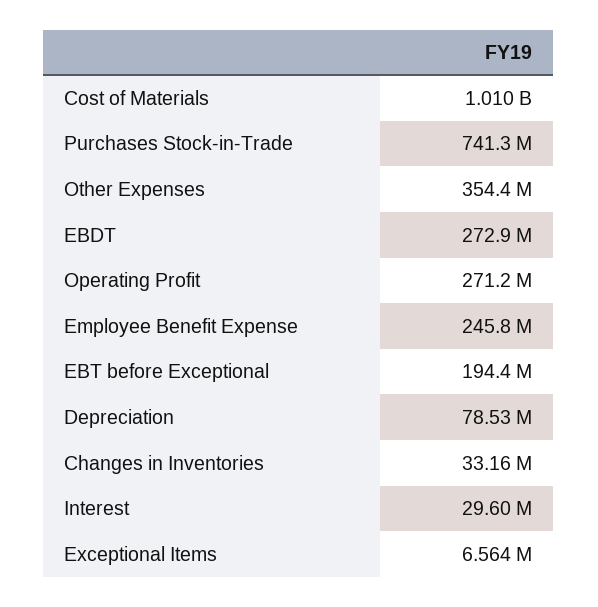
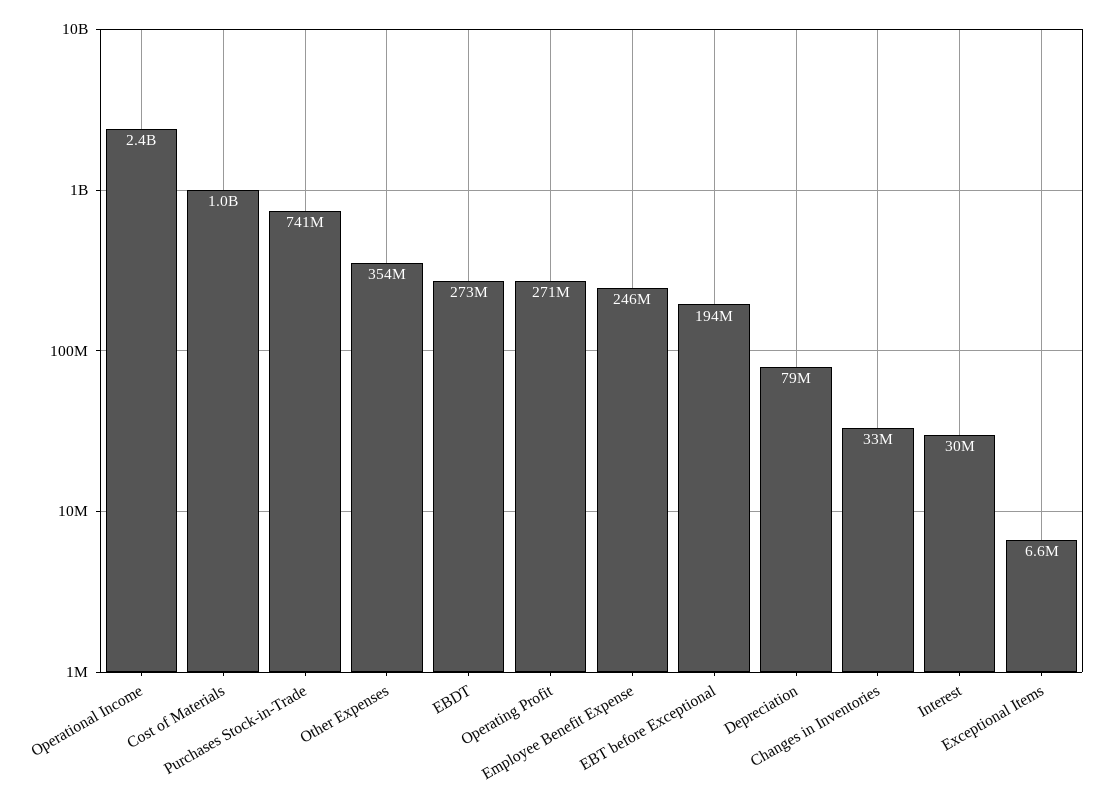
Operational Income: none -> 2400000000

